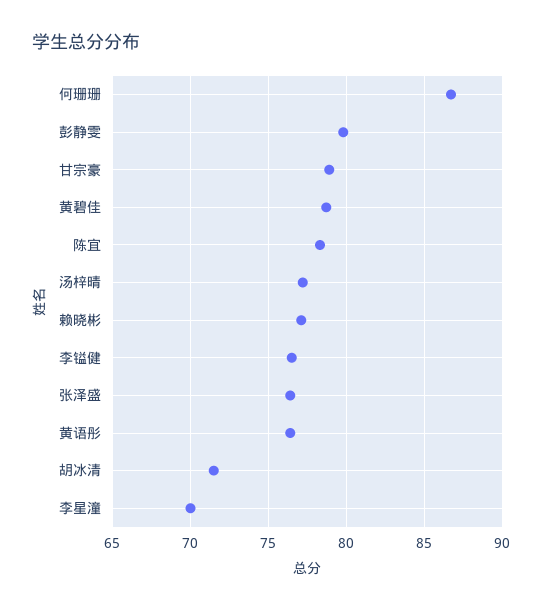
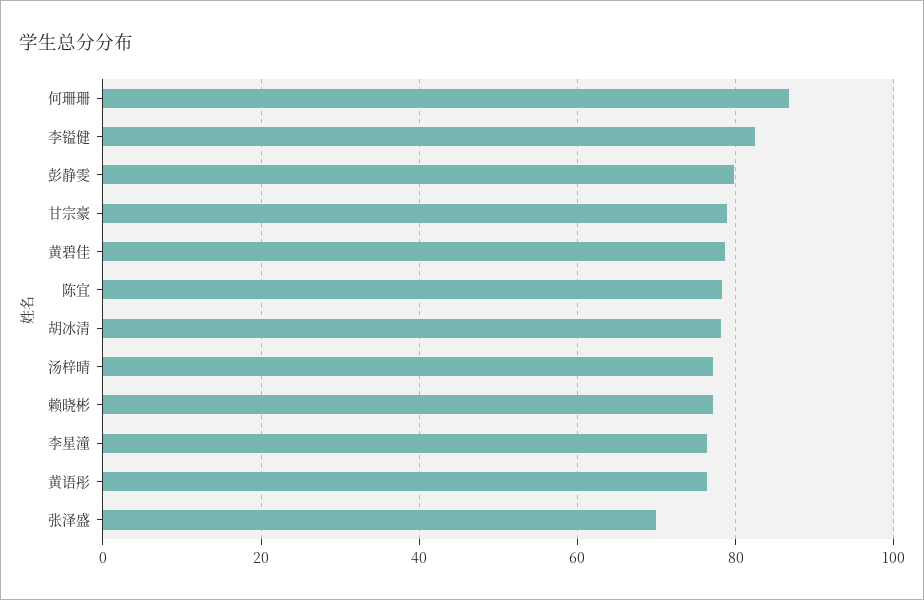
李镒健: 76.5 -> 82
张泽盛: 76.5 -> 70
胡冰清: 71.5 -> 78
李星潼: 70 -> 76

